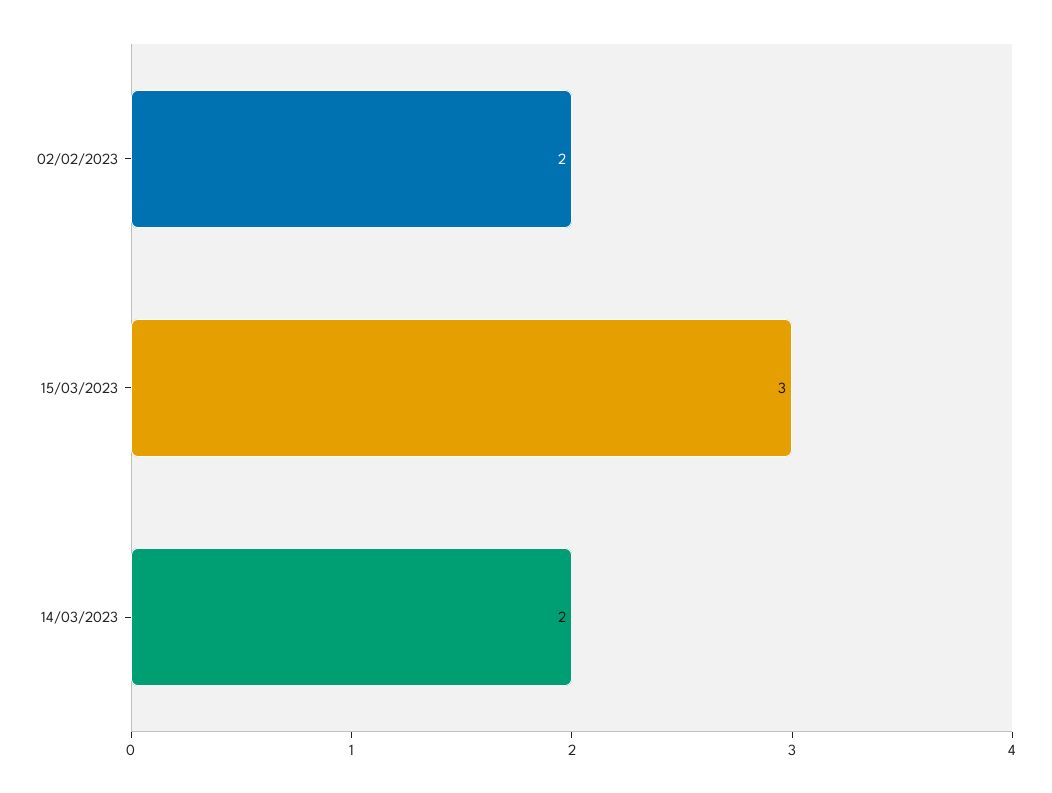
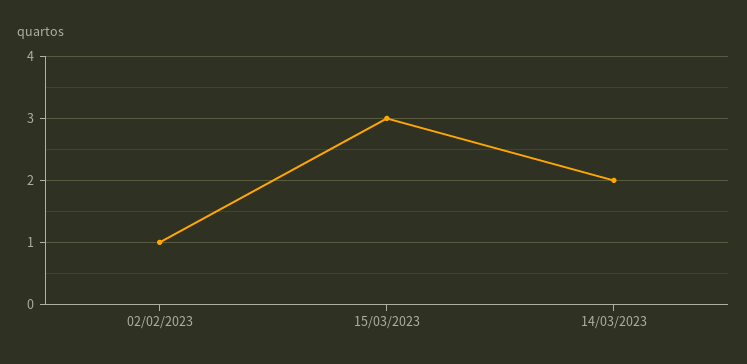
02/02/2023: 2 -> 1

